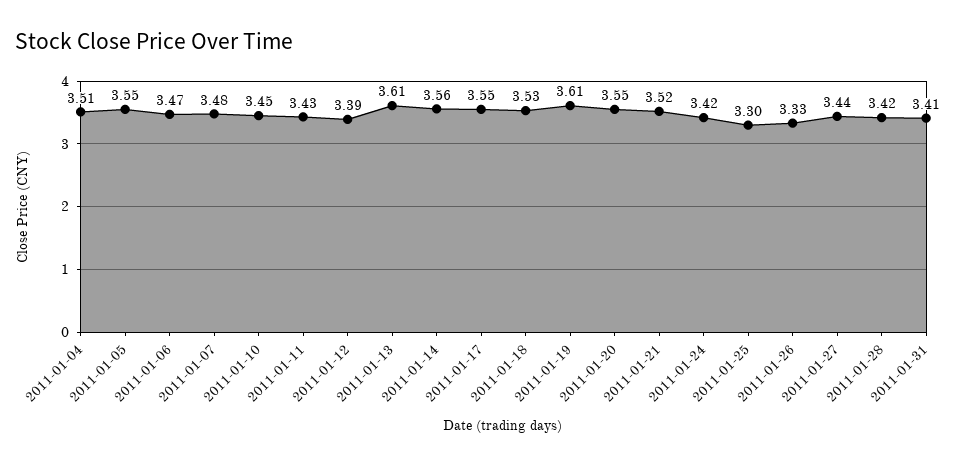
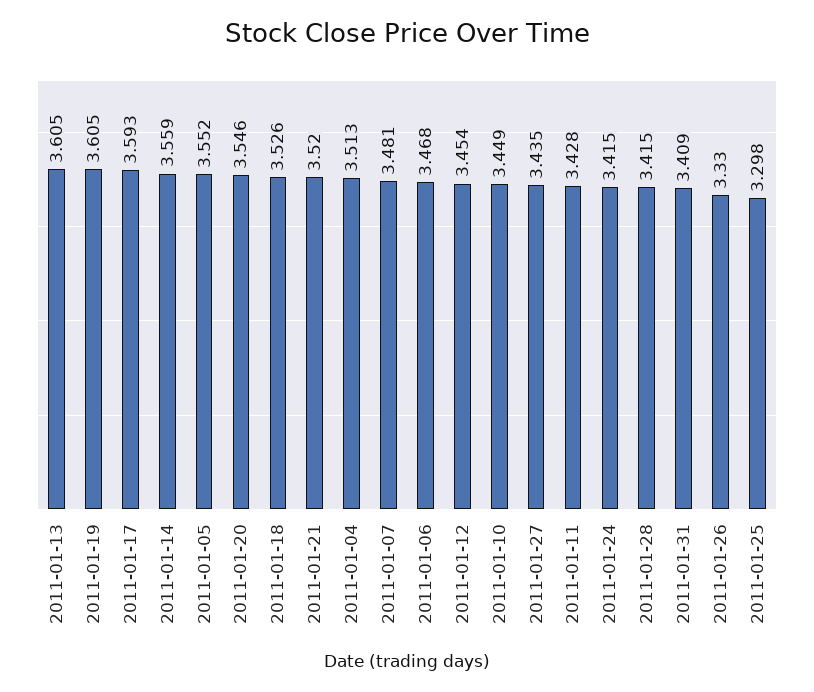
2011-01-12: 3.39 -> 3.454
2011-01-17: 3.55 -> 3.593

